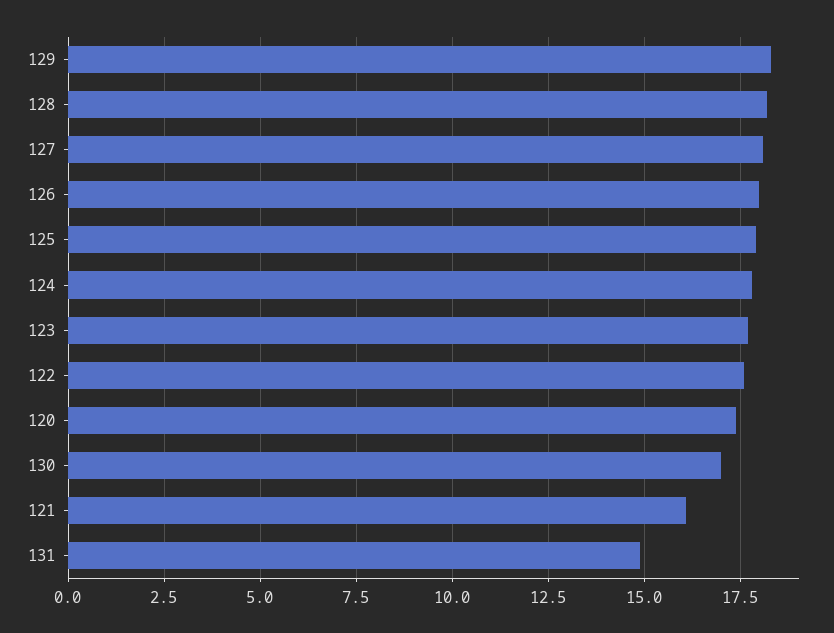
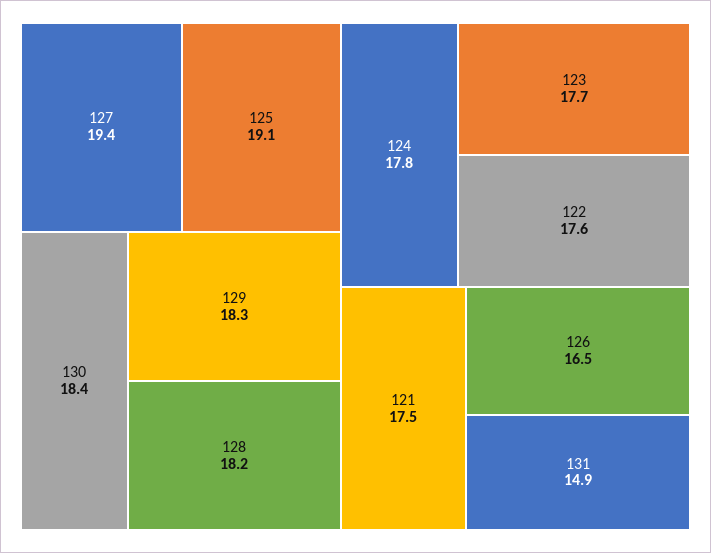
127: 18 -> 19.4
126: 18 -> 16.5
125: 18 -> 19.1
120: 17.5 -> none
130: 17 -> 18.4
121: 16 -> 17.5

